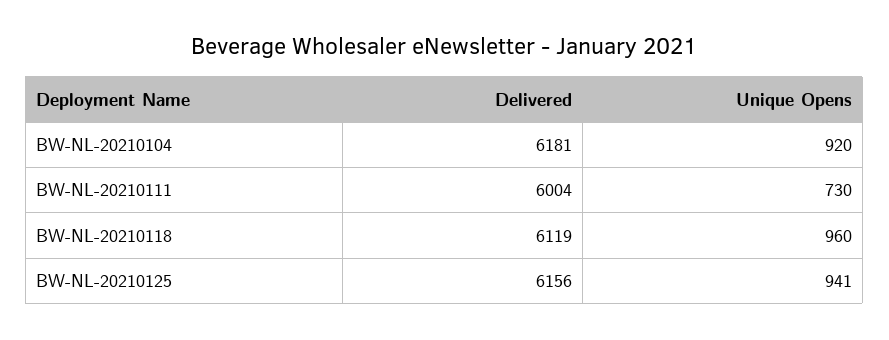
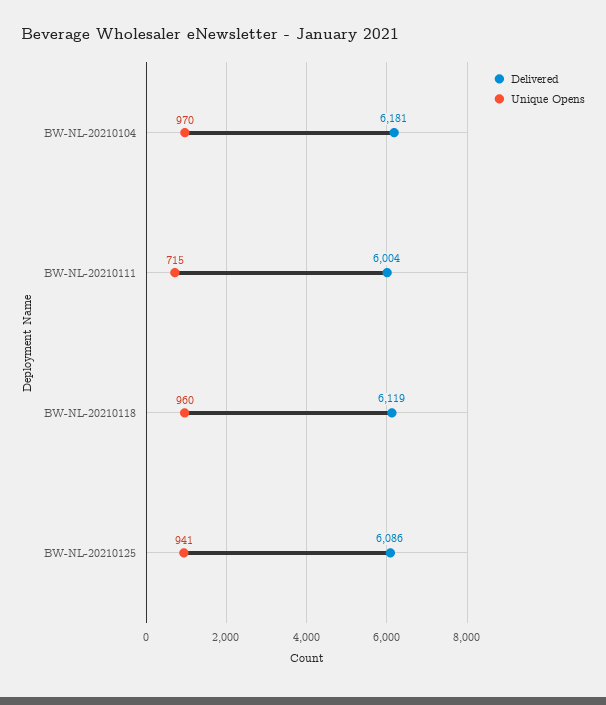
Unique Opens, BW-NL-20210104: 920 -> 970
Unique Opens, BW-NL-20210111: 730 -> 715
Delivered, BW-NL-20210125: 6156 -> 6086

